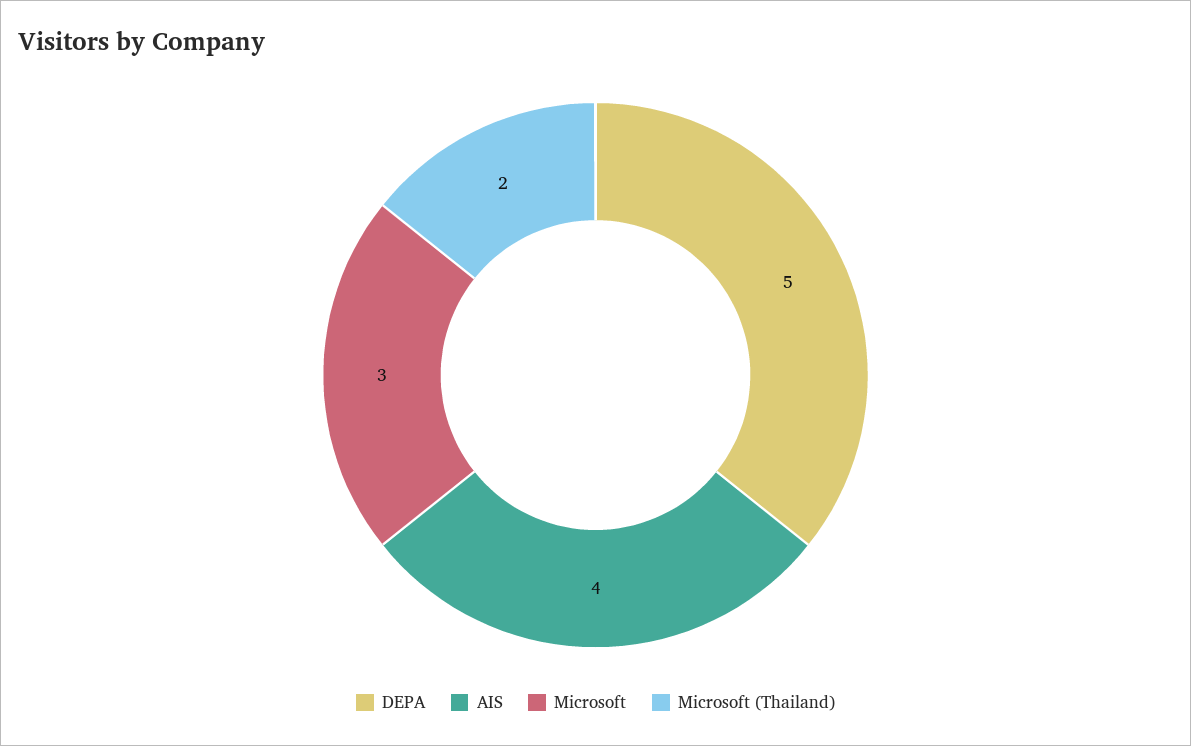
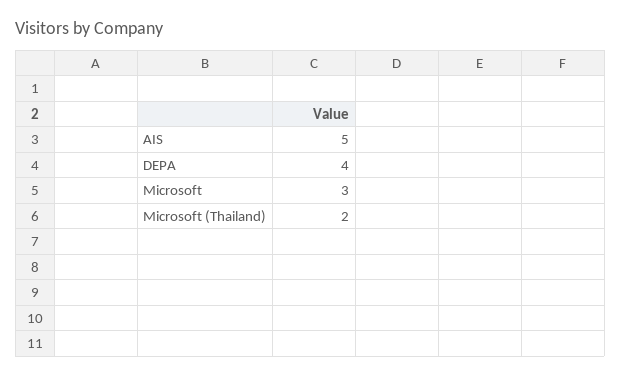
DEPA: 5 -> 4
AIS: 4 -> 5

